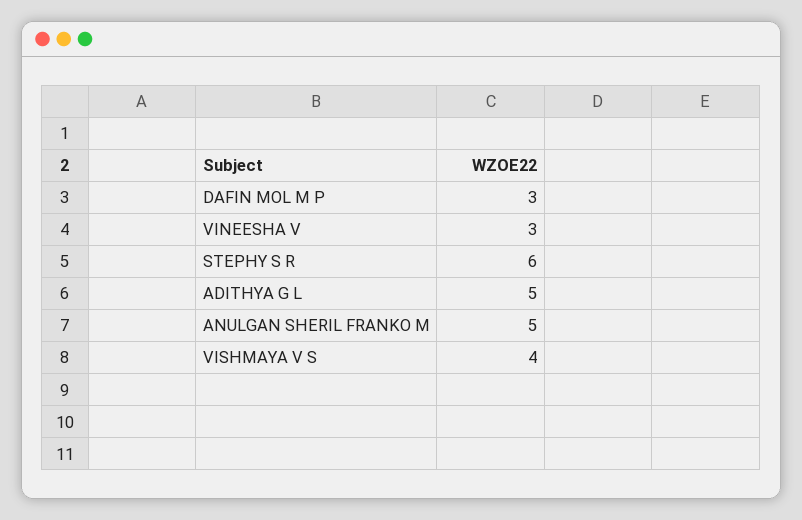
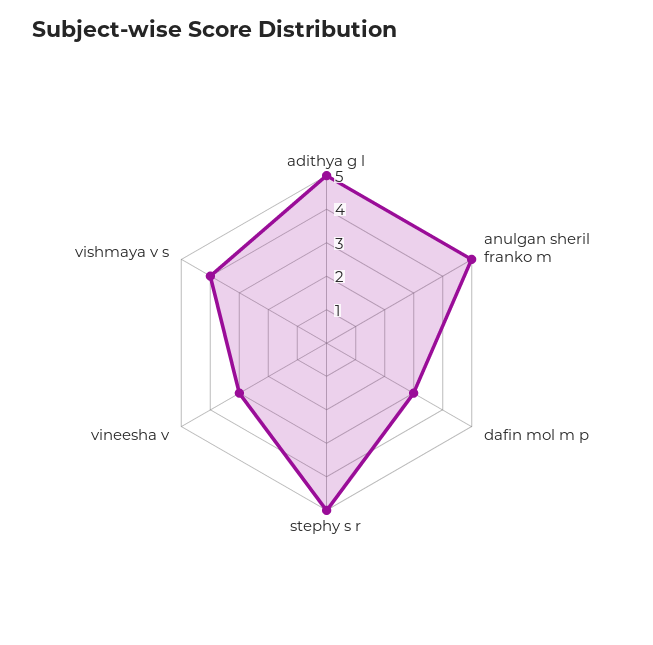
STEPHY S R: 6 -> 5

